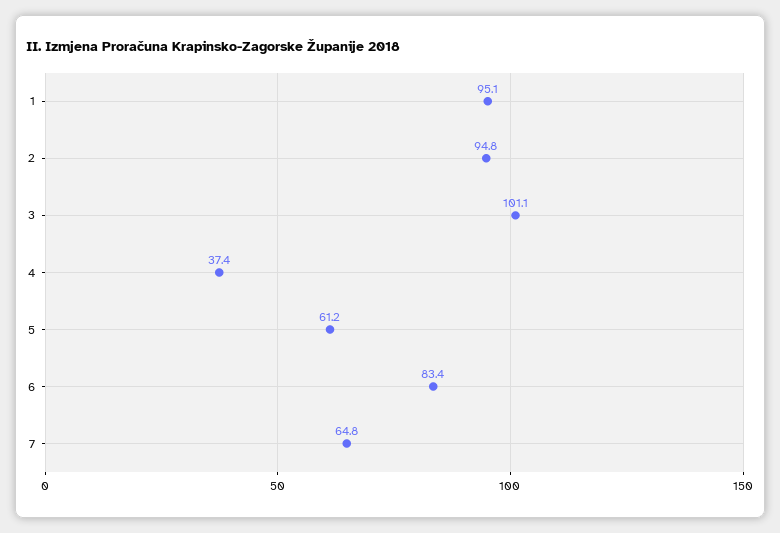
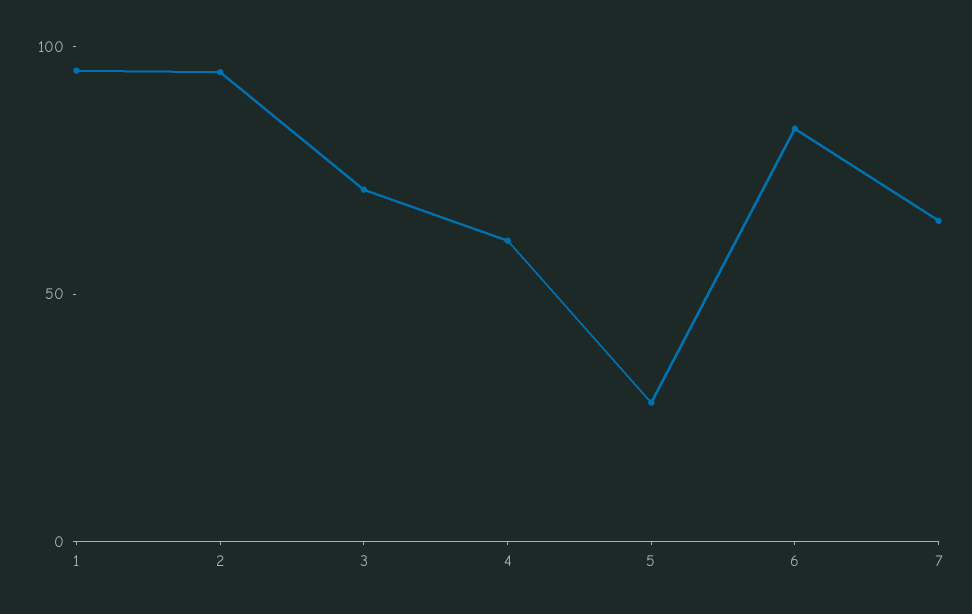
3: 101.1 -> 70
4: 37.4 -> 60
5: 61.2 -> 30

